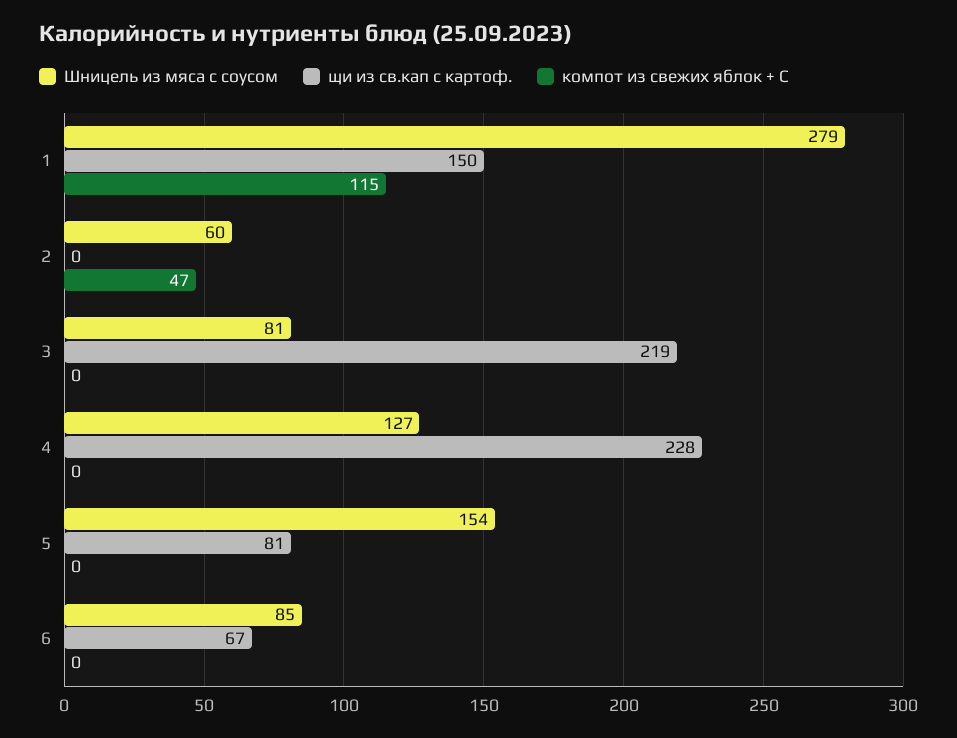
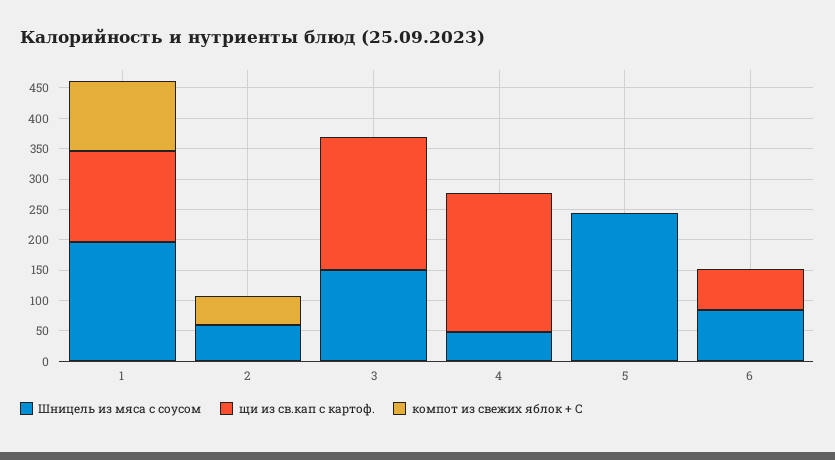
Шницель из мяса с соусом, 1: 279 -> 200
Шницель из мяса с соусом, 3: 81 -> 150
Шницель из мяса с соусом, 4: 127 -> 50
Шницель из мяса с соусом, 5: 154 -> 250
щи из св.кап с картоф., 5: 81 -> 0

